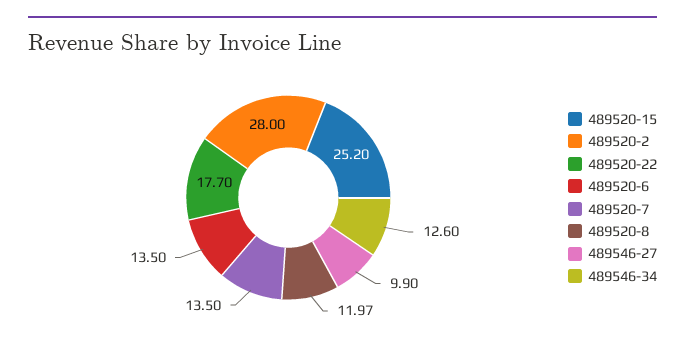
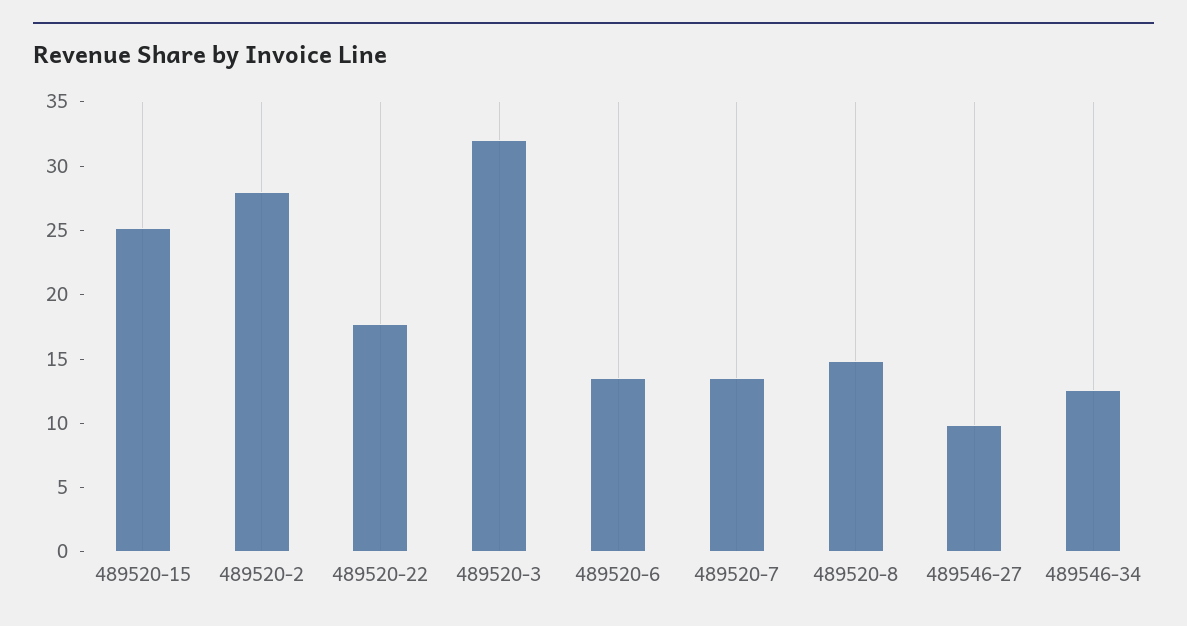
489520-8: 11.97 -> 15
489520-3: none -> 32

